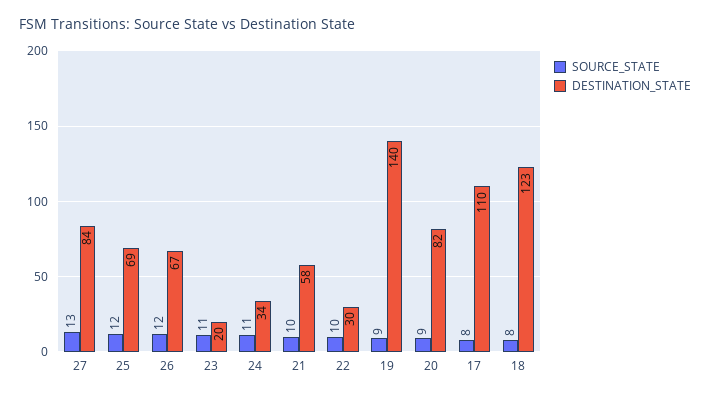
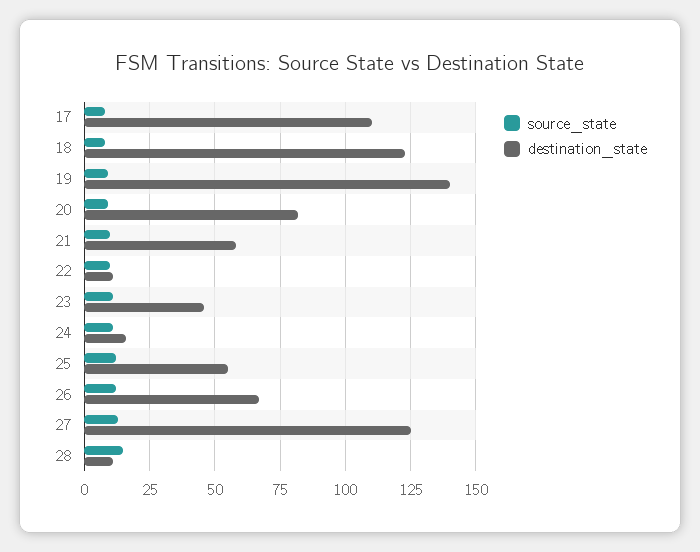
DESTINATION_STATE, 27: 84 -> 125
DESTINATION_STATE, 25: 69 -> 55
DESTINATION_STATE, 23: 20 -> 45
DESTINATION_STATE, 24: 34 -> 15
DESTINATION_STATE, 22: 30 -> 10
SOURCE_STATE, 28: none -> 15
DESTINATION_STATE, 28: none -> 10

